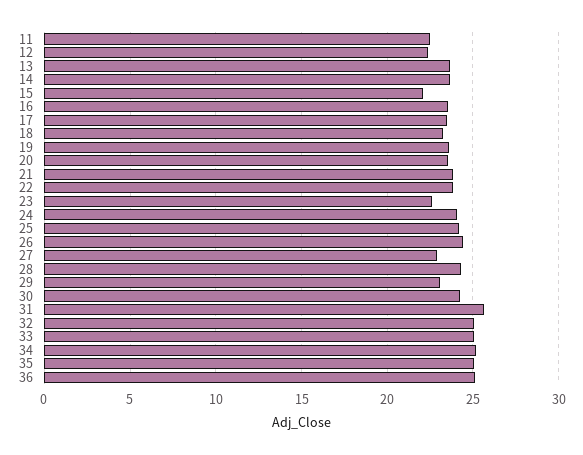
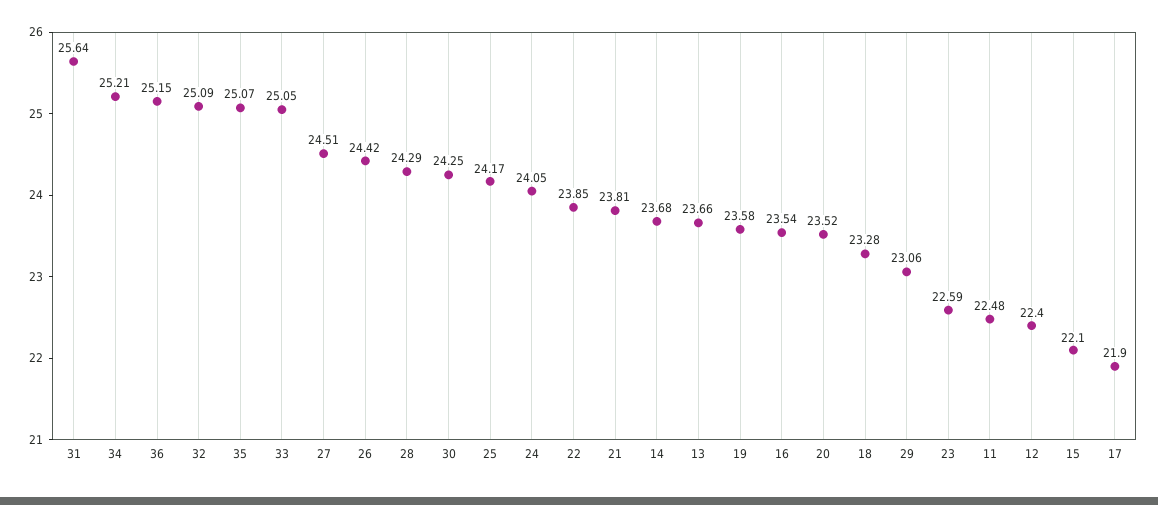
17: 23.5 -> 21.9
27: 23 -> 24.51

